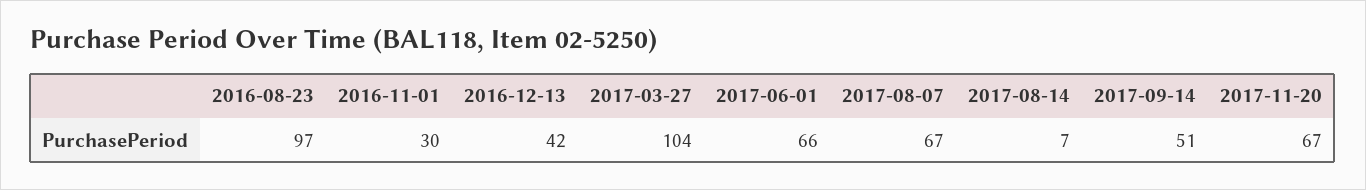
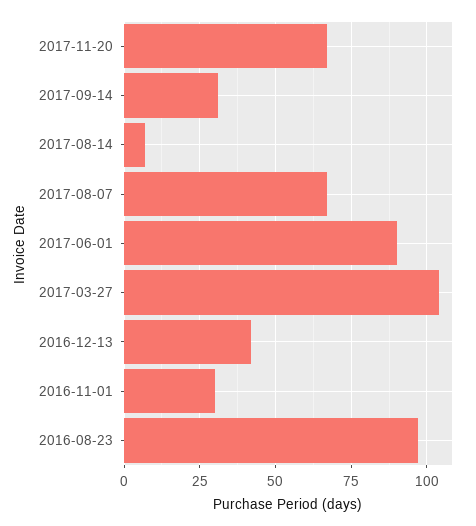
2017-06-01: 66 -> 90
2017-09-14: 51 -> 30

